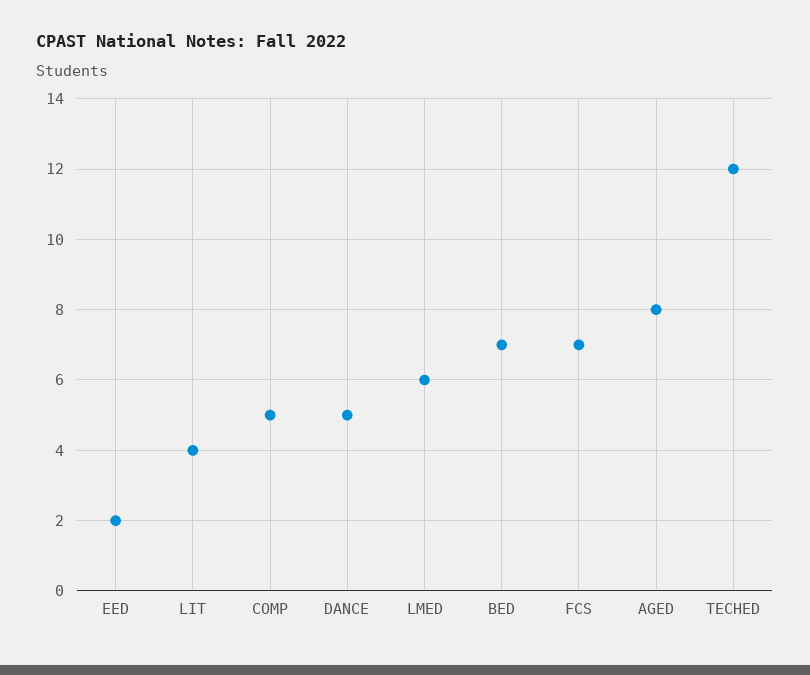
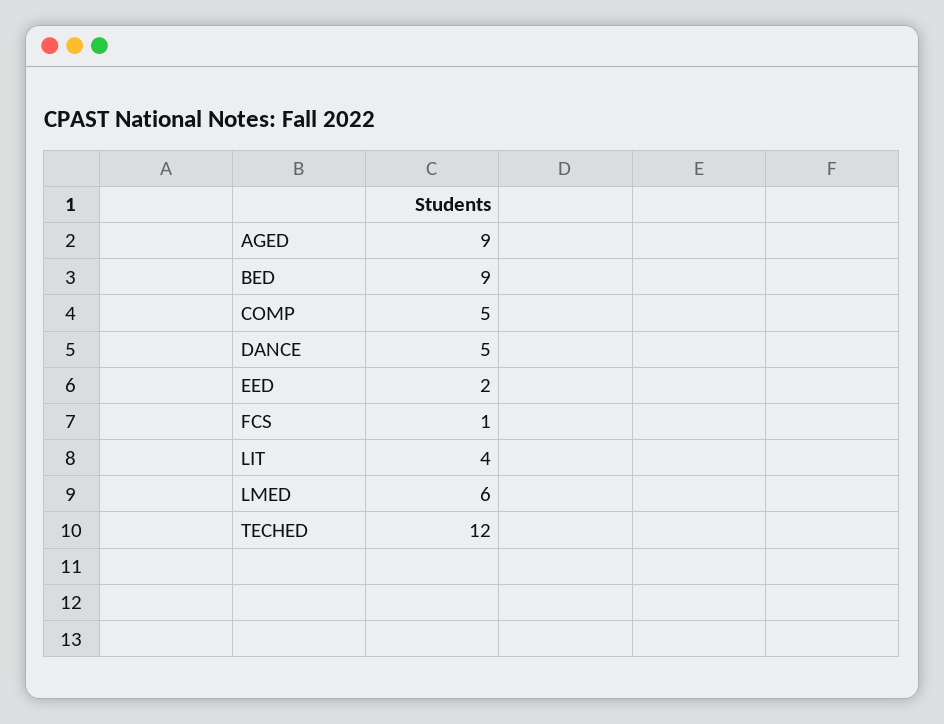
BED: 7 -> 9
FCS: 7 -> 1
AGED: 8 -> 9

